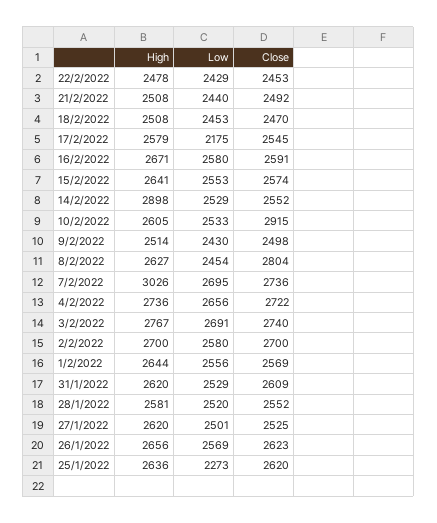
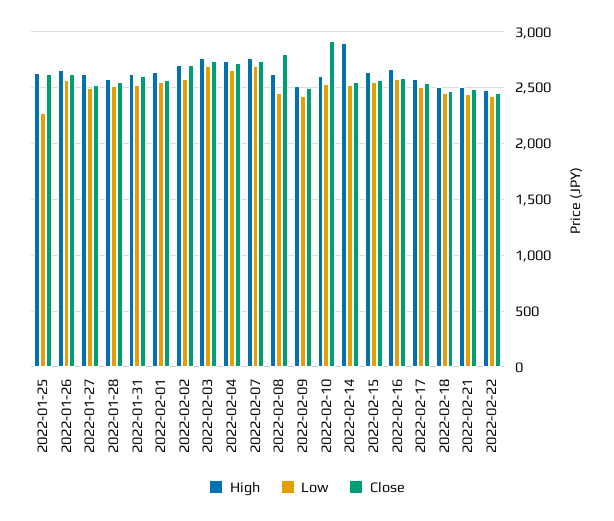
Low, 17/2/2022: 2175 -> 2500
High, 7/2/2022: 3026 -> 2800

